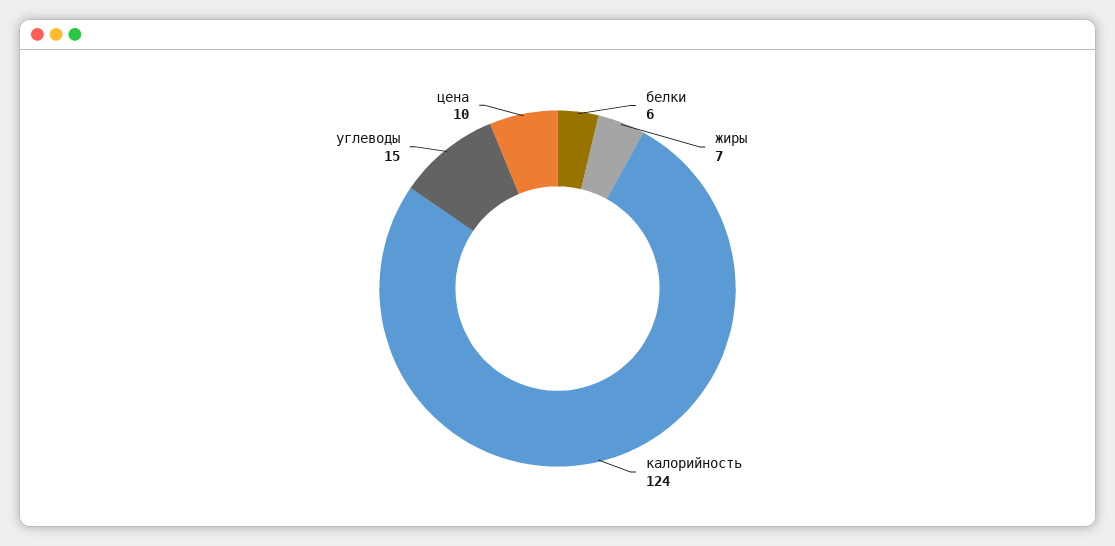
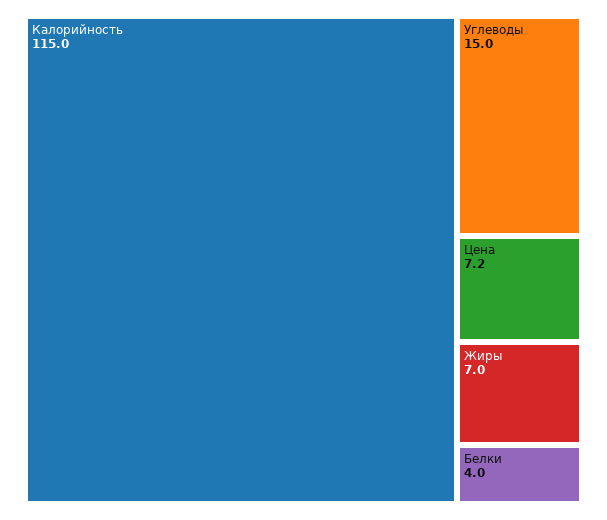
белки: 6 -> 4
калорийность: 124 -> 115
цена: 10 -> 7.2

